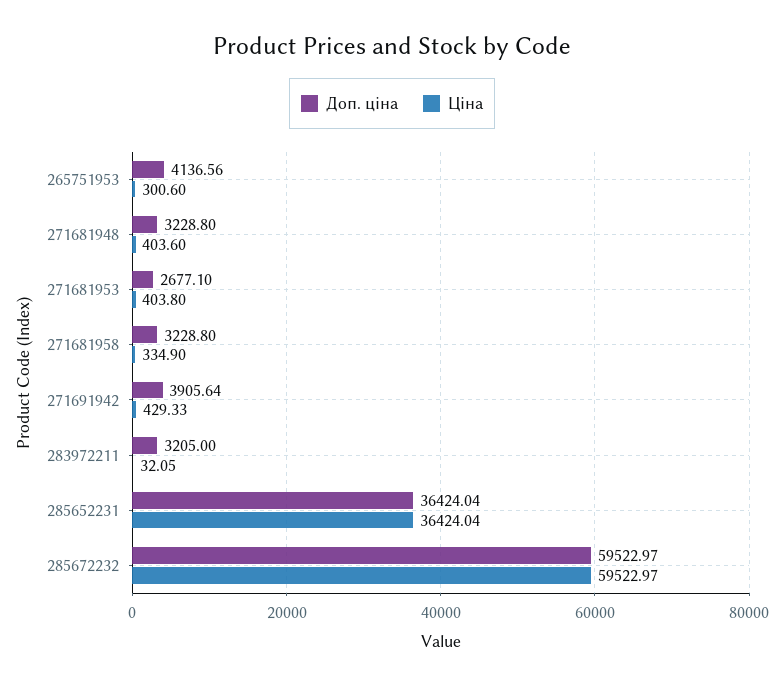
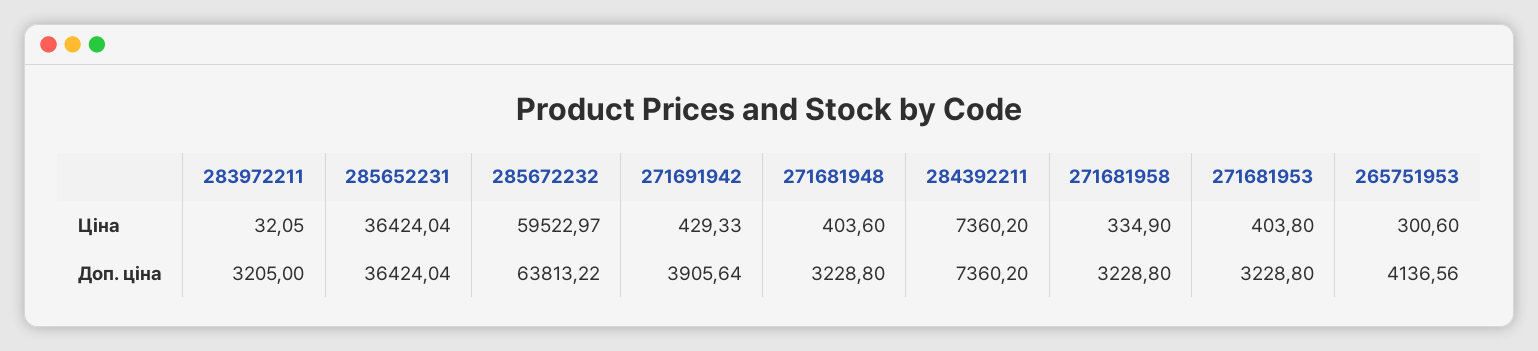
Доп. ціна, 271681953: 2677.1 -> 3228.8
Доп. ціна, 285672232: 59522.97 -> 63813.22
Ціна, 284392211: none -> 7360.2
Доп. ціна, 284392211: none -> 7360.2

